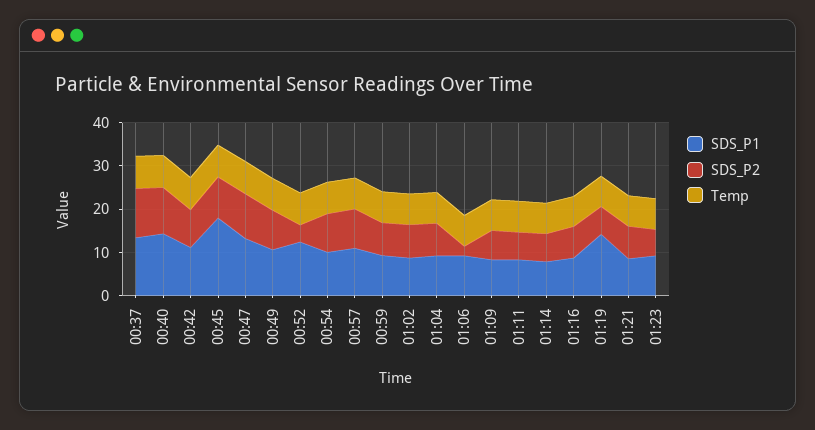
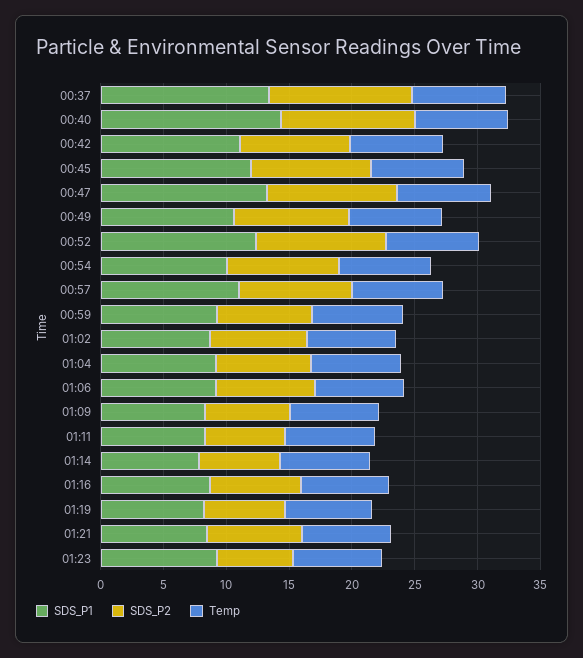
SDS_P1, 00:45: 18 -> 12
SDS_P2, 00:52: 4 -> 10
SDS_P2, 01:06: 2 -> 8
SDS_P1, 01:19: 14 -> 8

